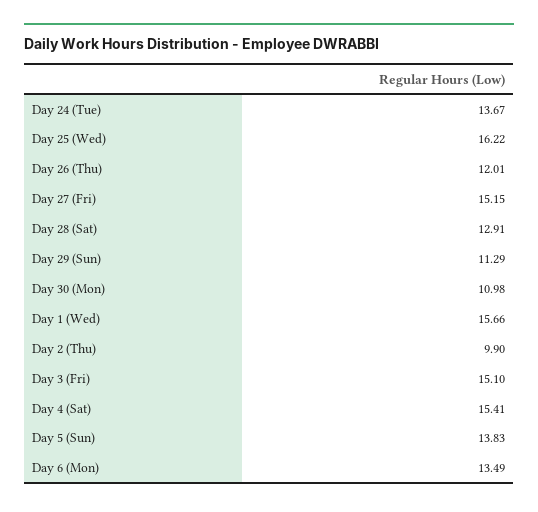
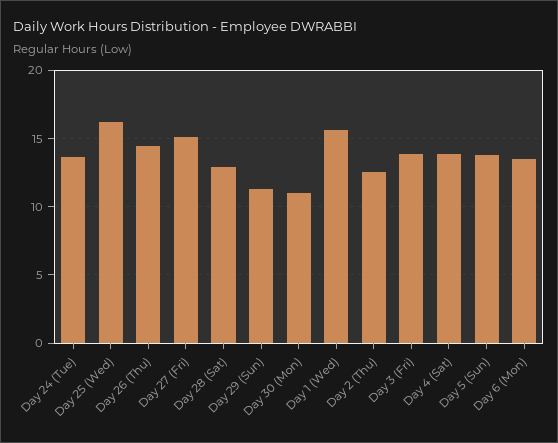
Day 26 (Thu): 12.01 -> 14.5
Day 2 (Thu): 9.9 -> 12.5
Day 3 (Fri): 15.1 -> 14
Day 4 (Sat): 15.41 -> 14

